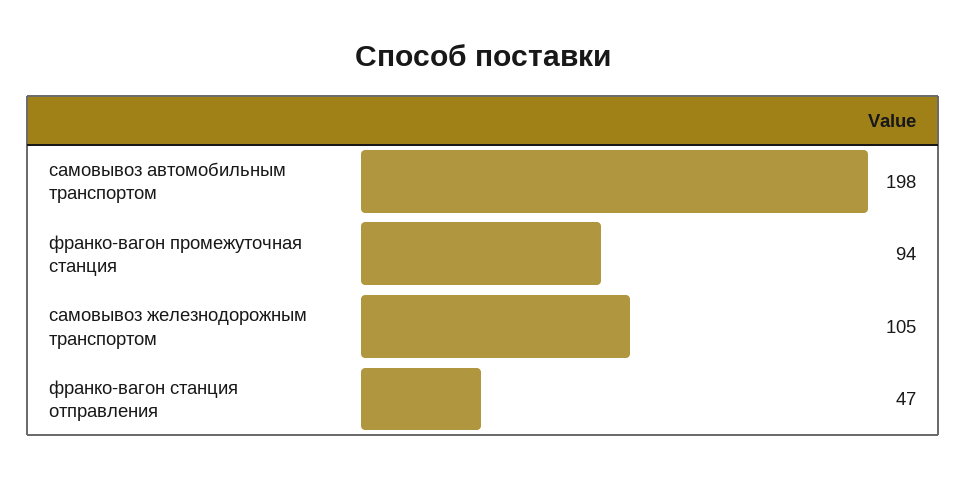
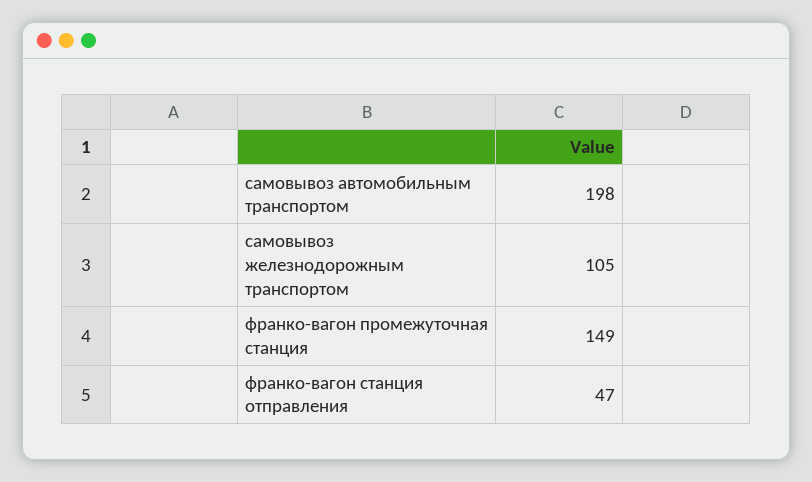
франко-вагон промежуточная станция: 94 -> 149

